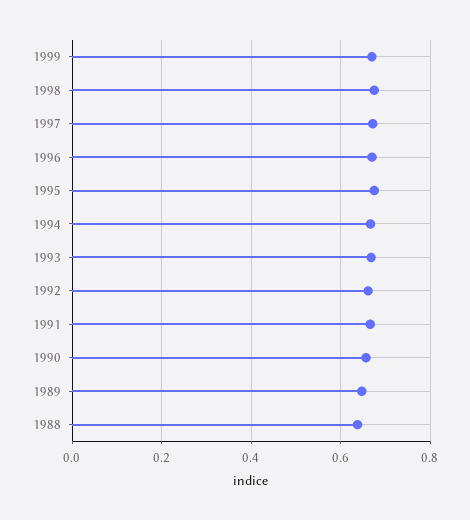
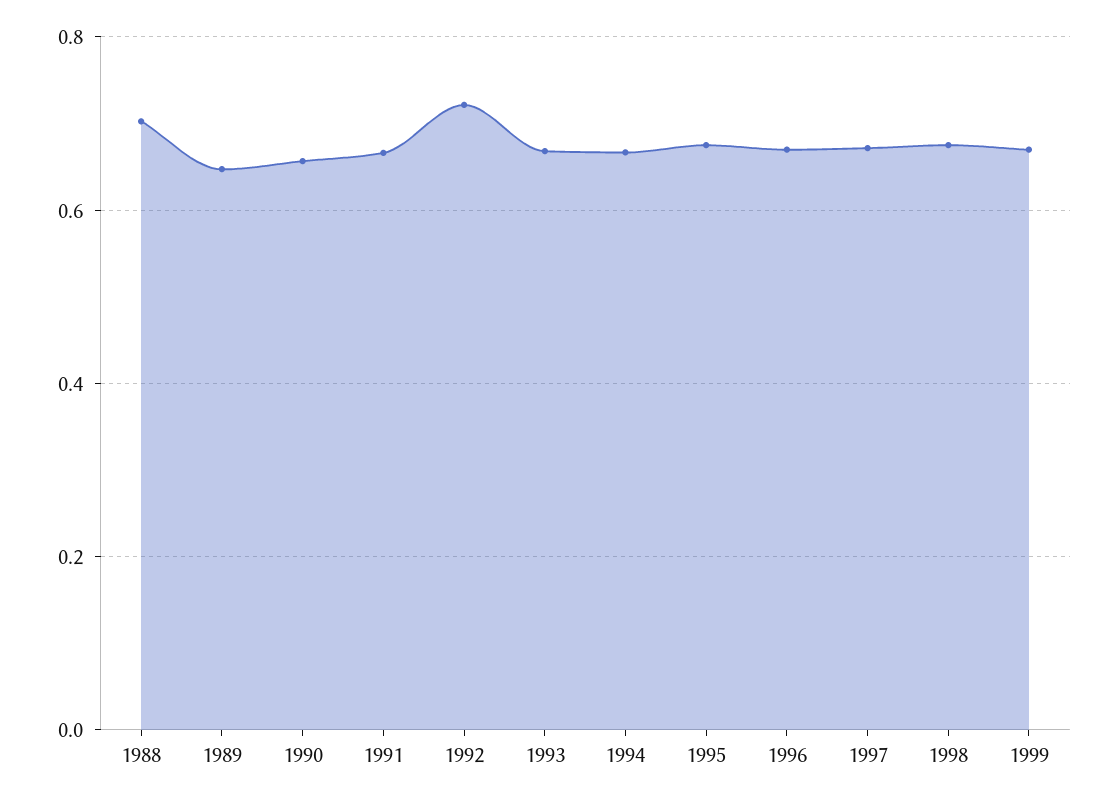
1992: 0.66 -> 0.72
1988: 0.64 -> 0.7

